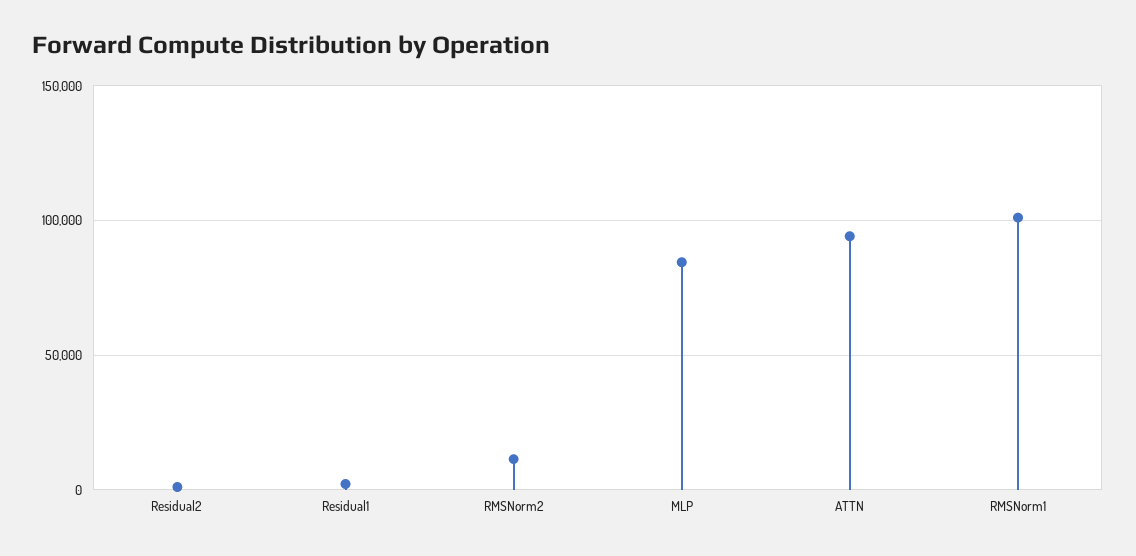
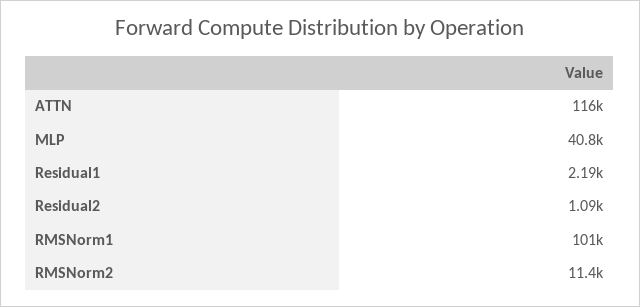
MLP: 85000 -> 40800
ATTN: 95000 -> 116000

